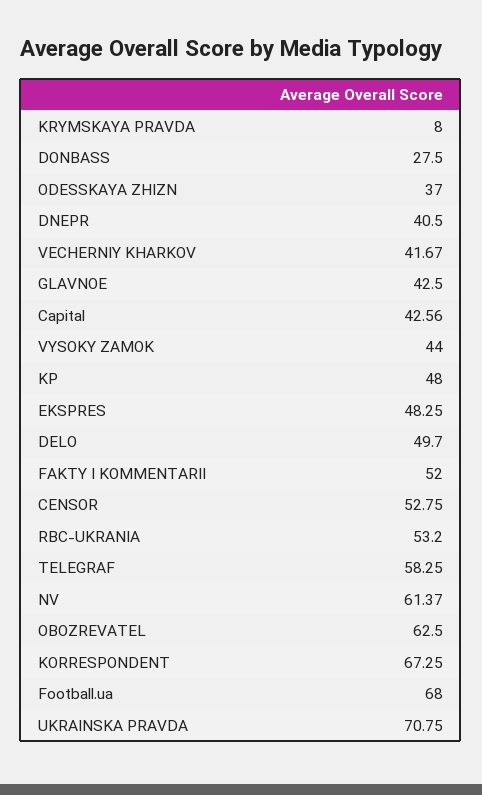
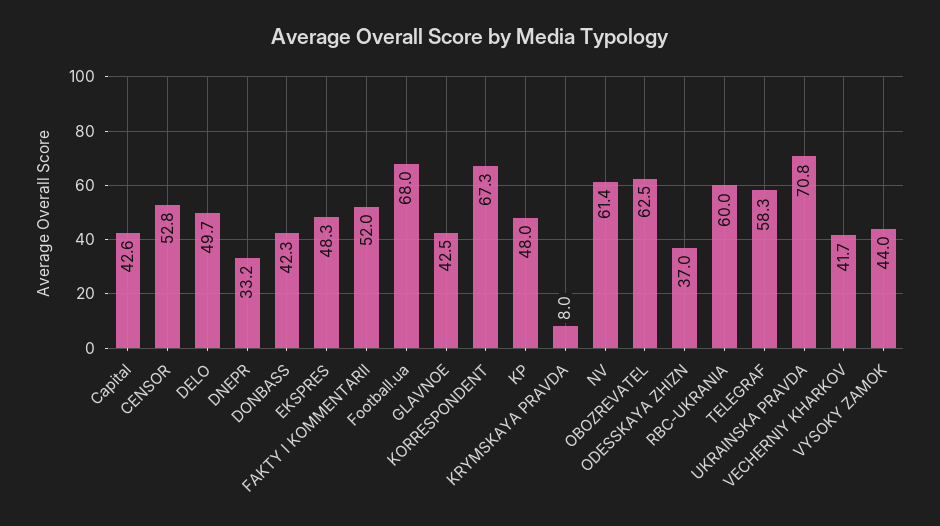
DONBASS: 27.5 -> 42.3
DNEPR: 40.5 -> 33.2
RBC-UKRANIA: 53.2 -> 60

